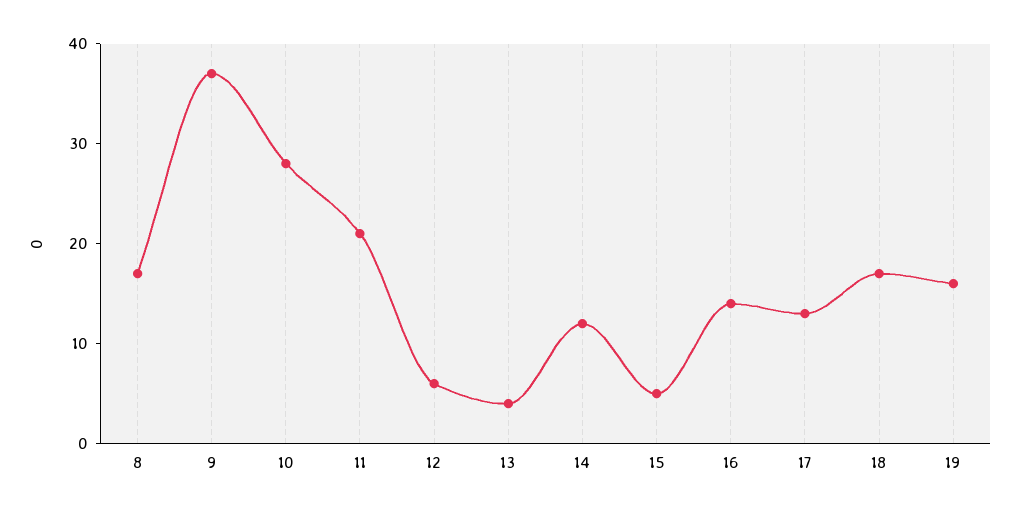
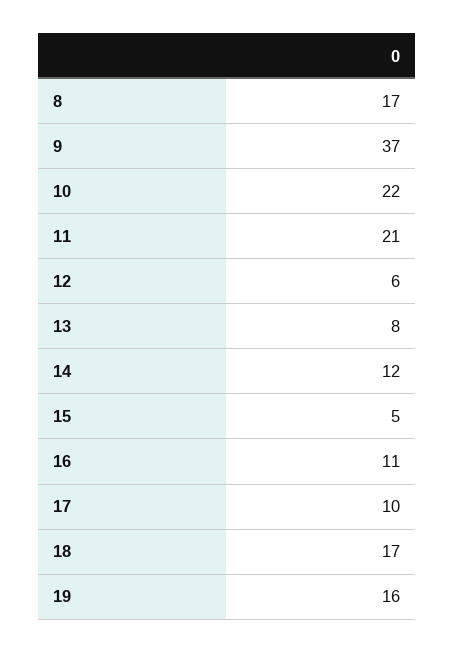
10: 28 -> 22
13: 4 -> 8
16: 14 -> 11
17: 13 -> 10

